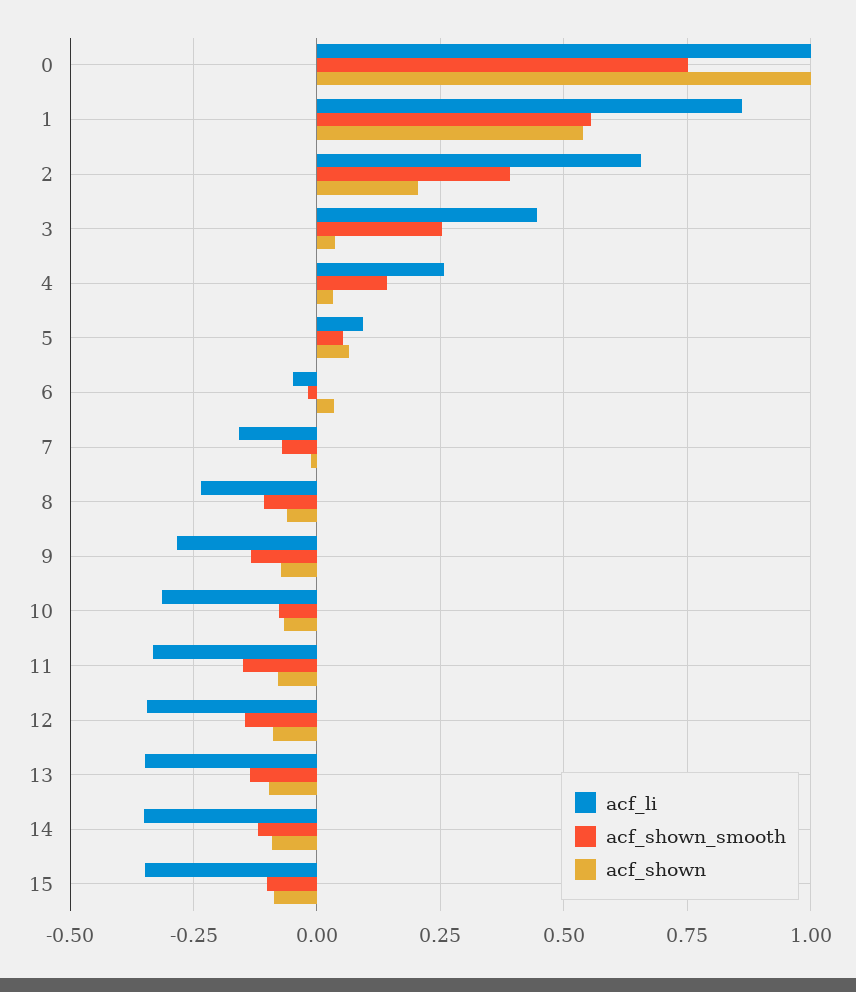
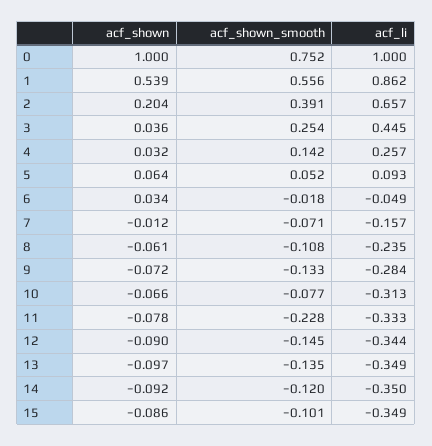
acf_shown_smooth, 11: -0.15 -> -0.228

